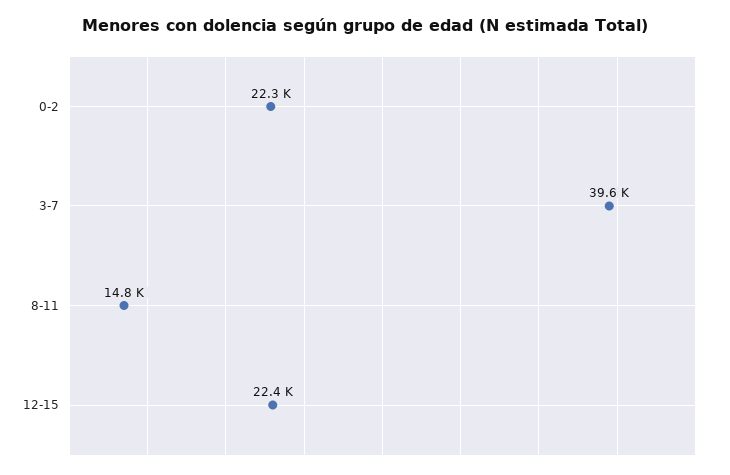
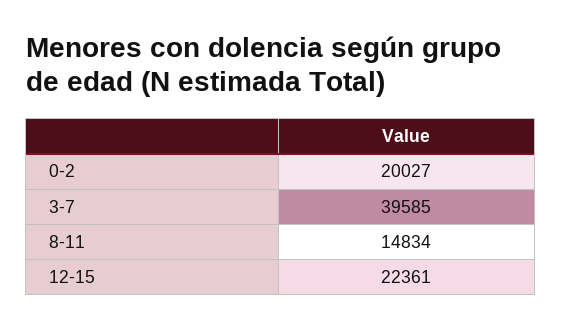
0-2: 22300 -> 20027

